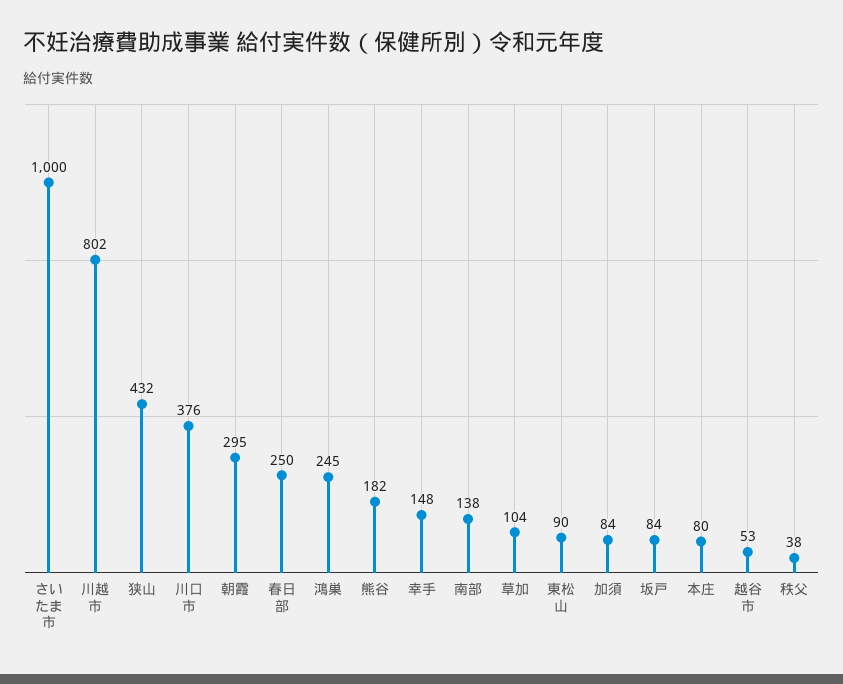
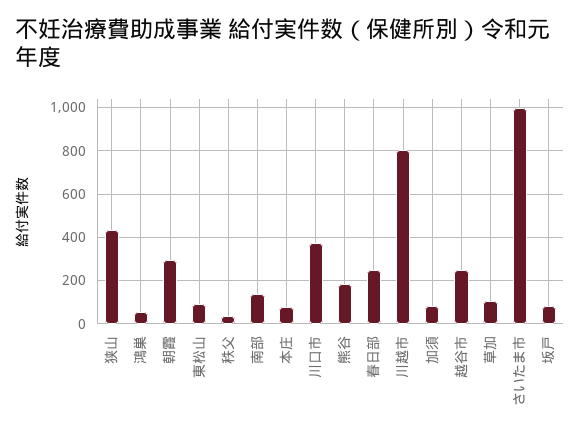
鴻巣: 245 -> 50
幸手: 148 -> none
越谷市: 53 -> 250

